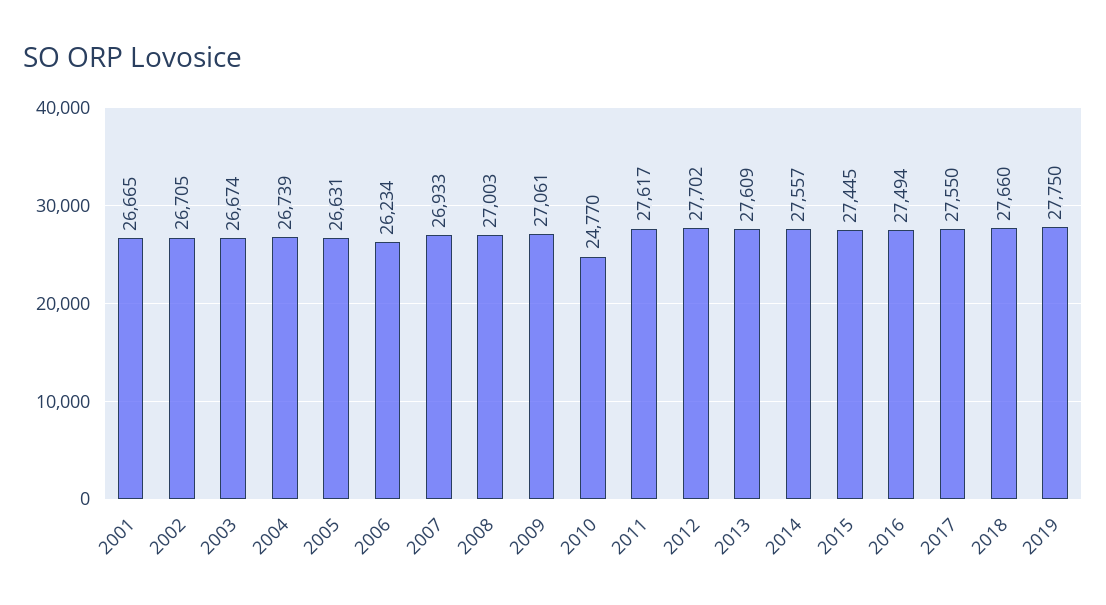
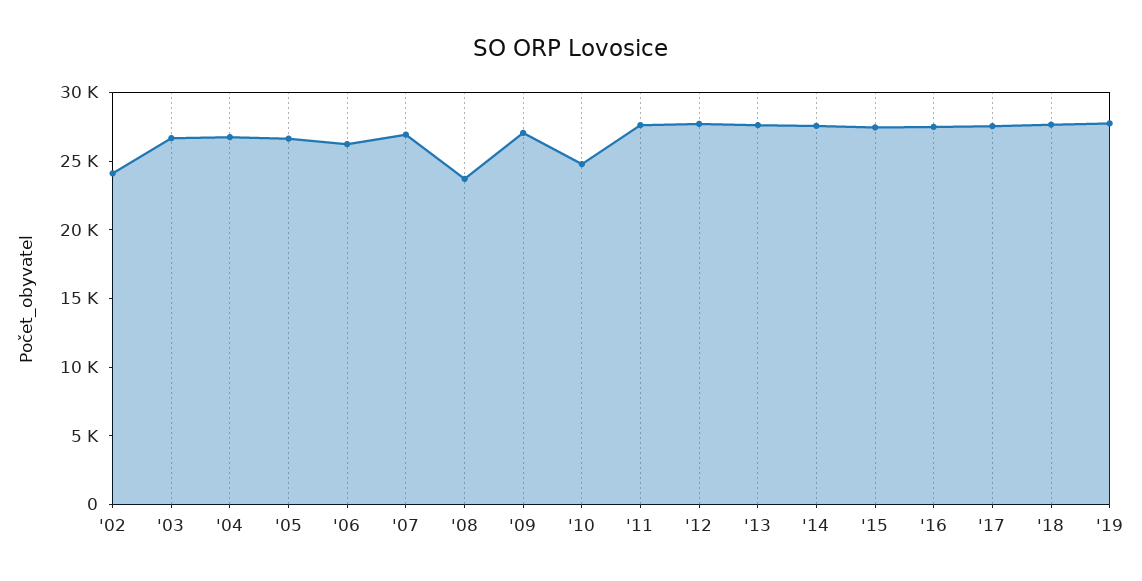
2001: 26665 -> none
2002: 26705 -> 24000
2008: 27003 -> 24000

